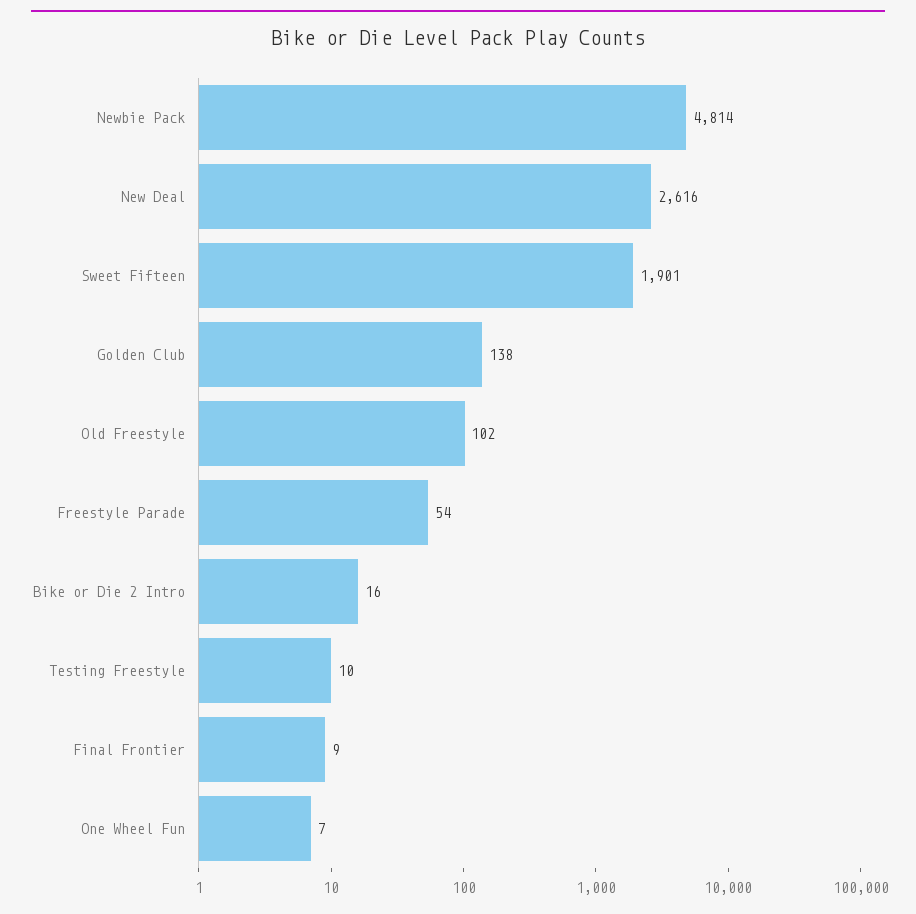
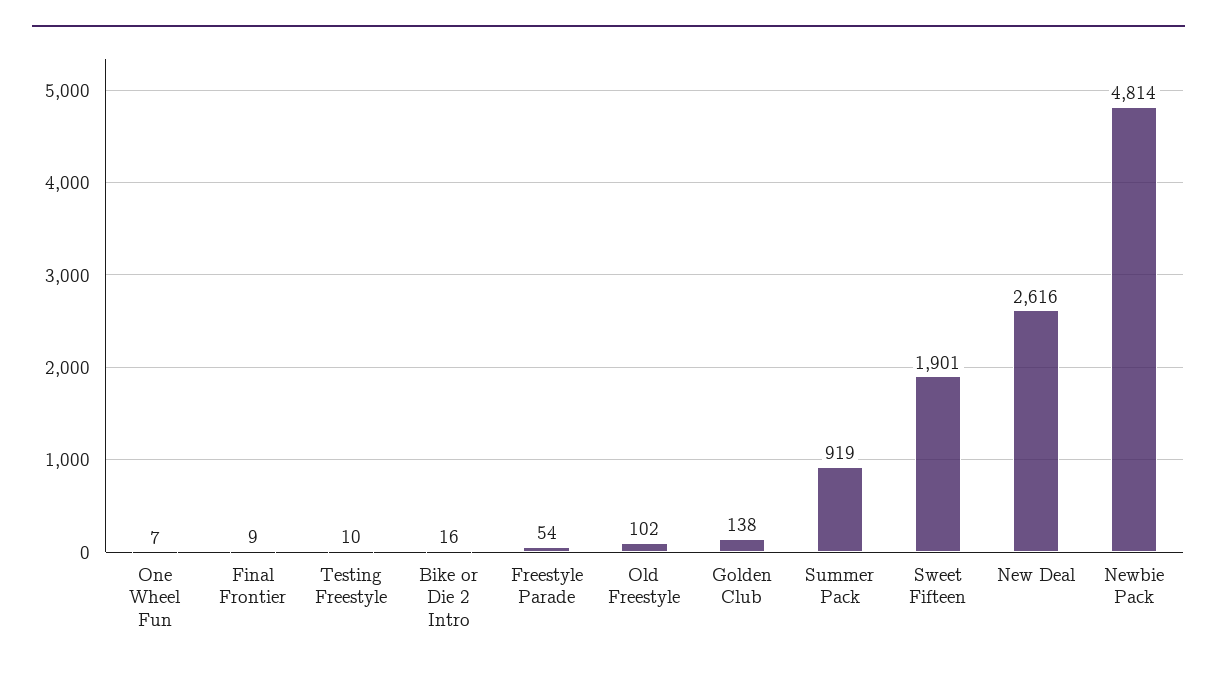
Summer Pack: none -> 919

